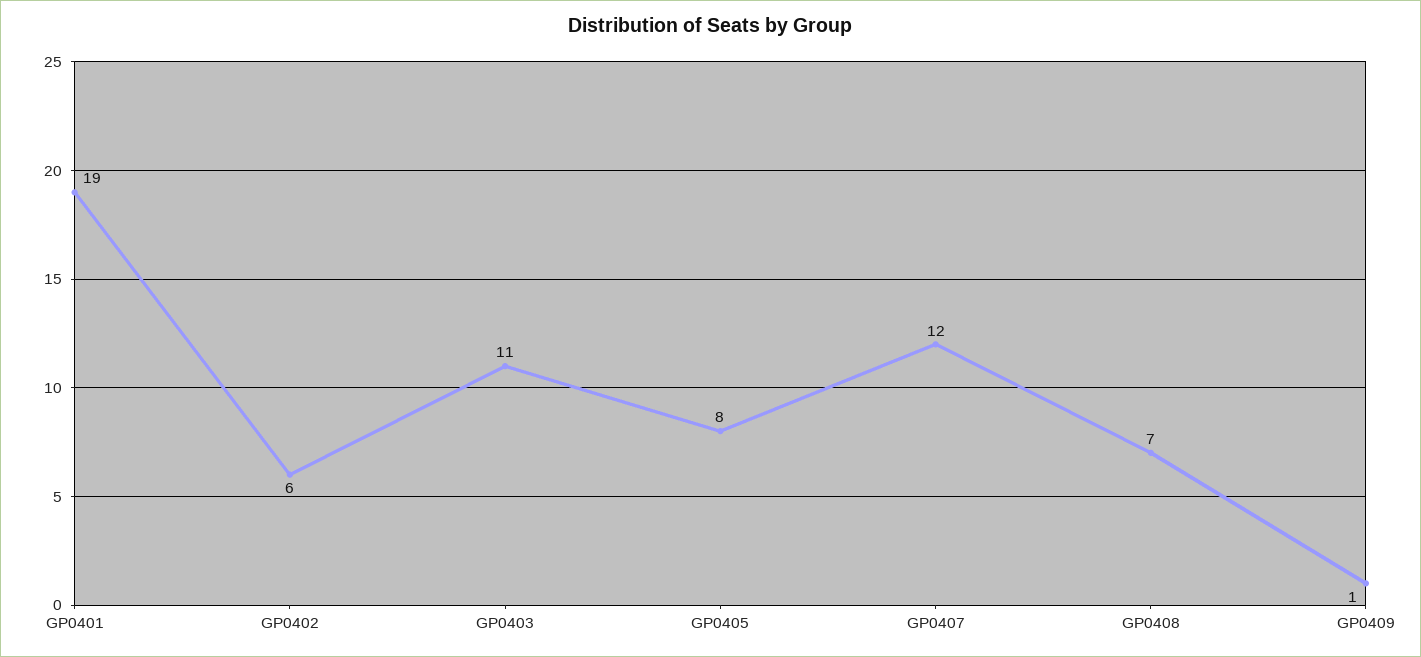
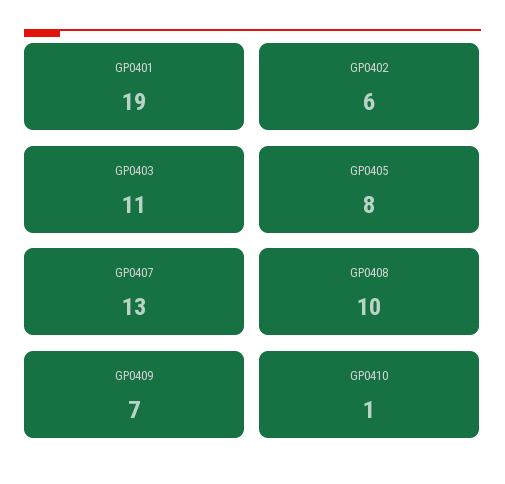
GP0407: 12 -> 13
GP0408: 7 -> 10
GP0409: 1 -> 7
GP0410: none -> 1

